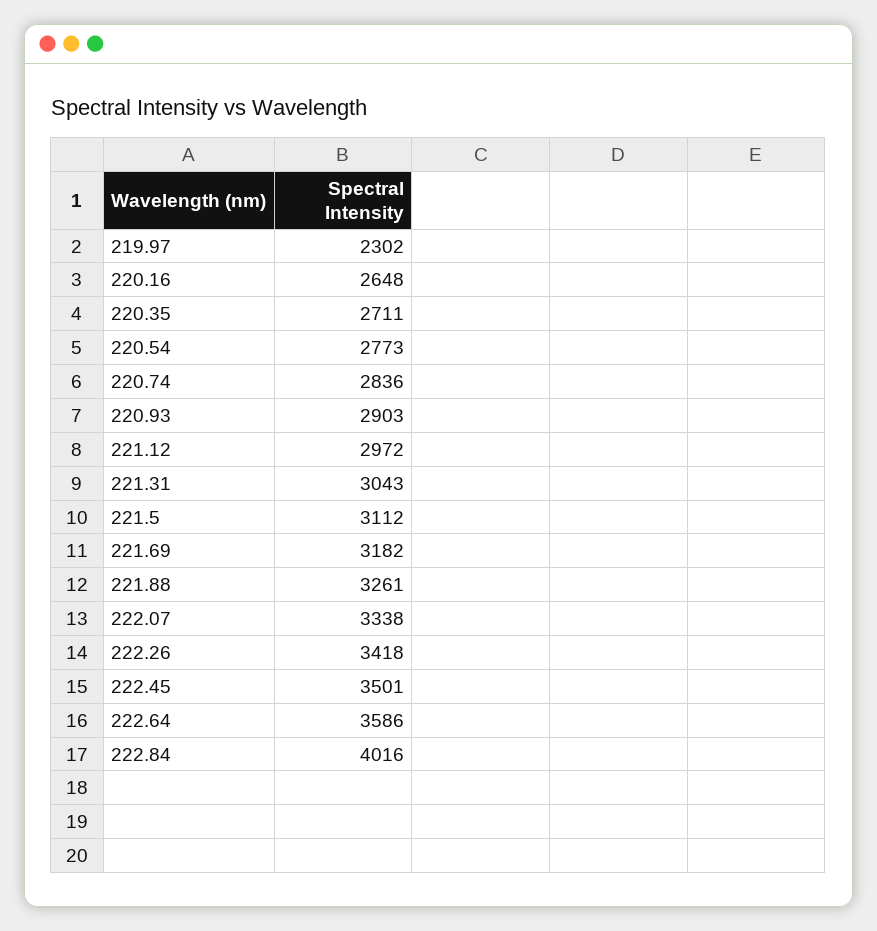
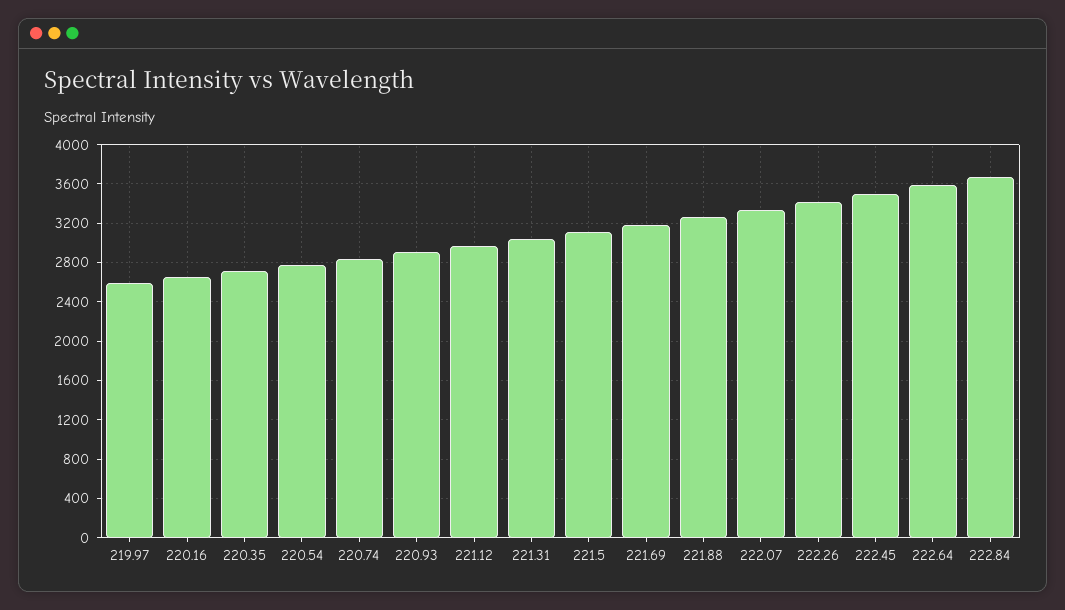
219.97: 2302 -> 2600
222.84: 4016 -> 3700

